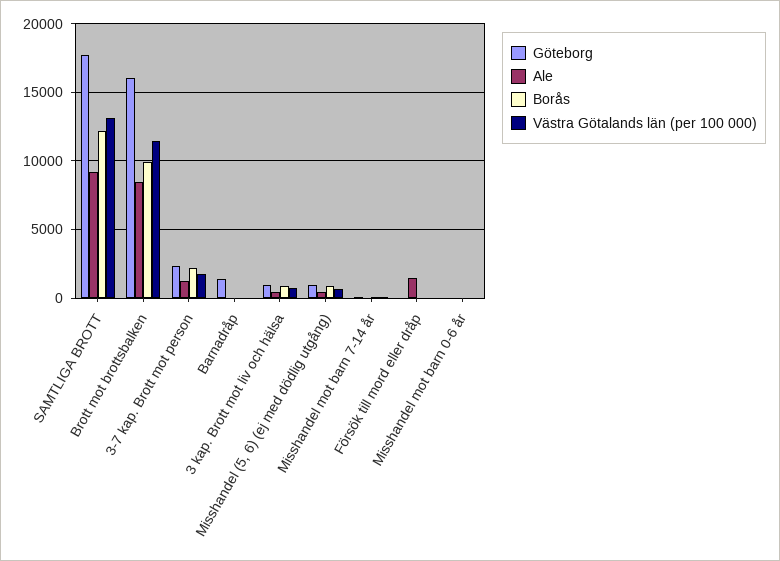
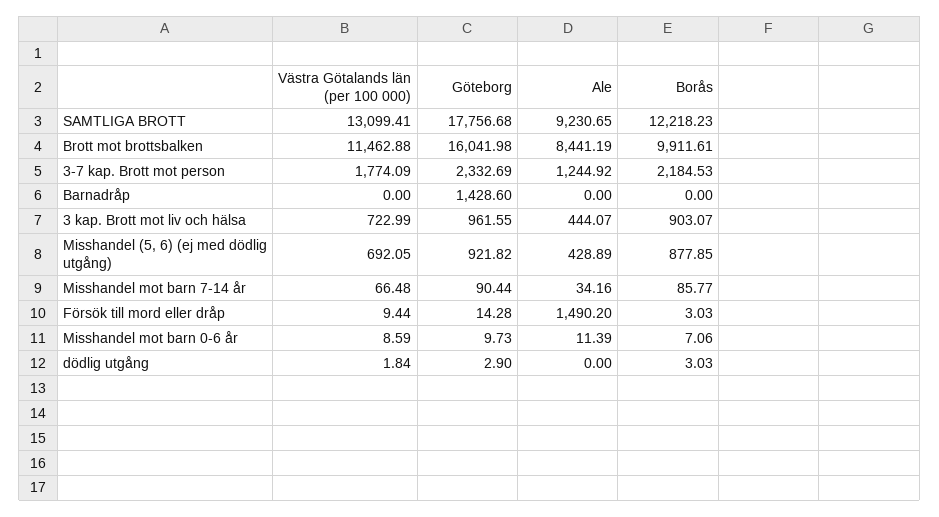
Västra Götalands län (per 100 000), dödlig utgång: none -> 1.84
Göteborg, dödlig utgång: none -> 2.9
Ale, dödlig utgång: none -> 0
Borås, dödlig utgång: none -> 3.03

